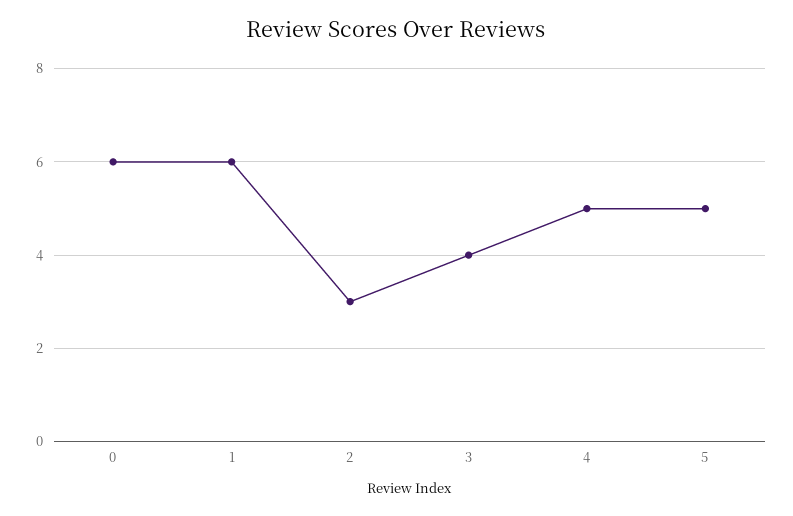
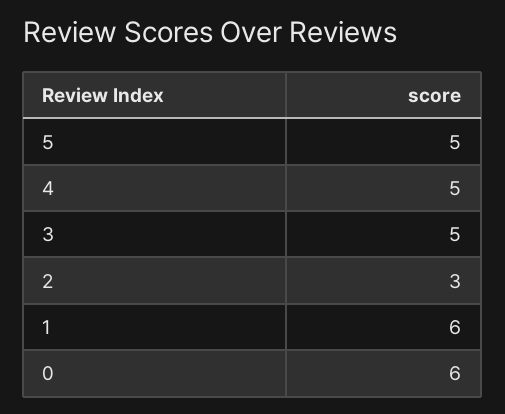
3: 4 -> 5

